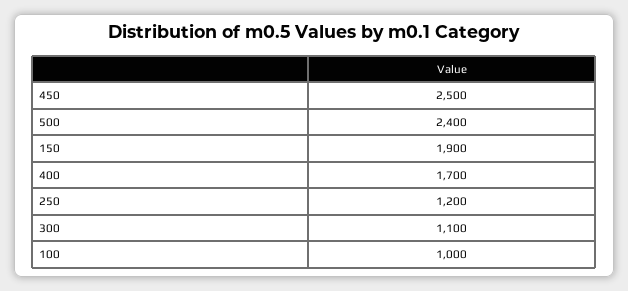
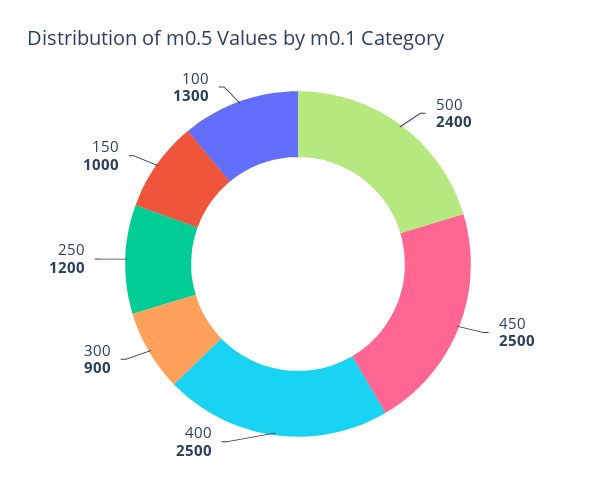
150: 1900 -> 1000
400: 1700 -> 2500
300: 1100 -> 900
100: 1000 -> 1300

